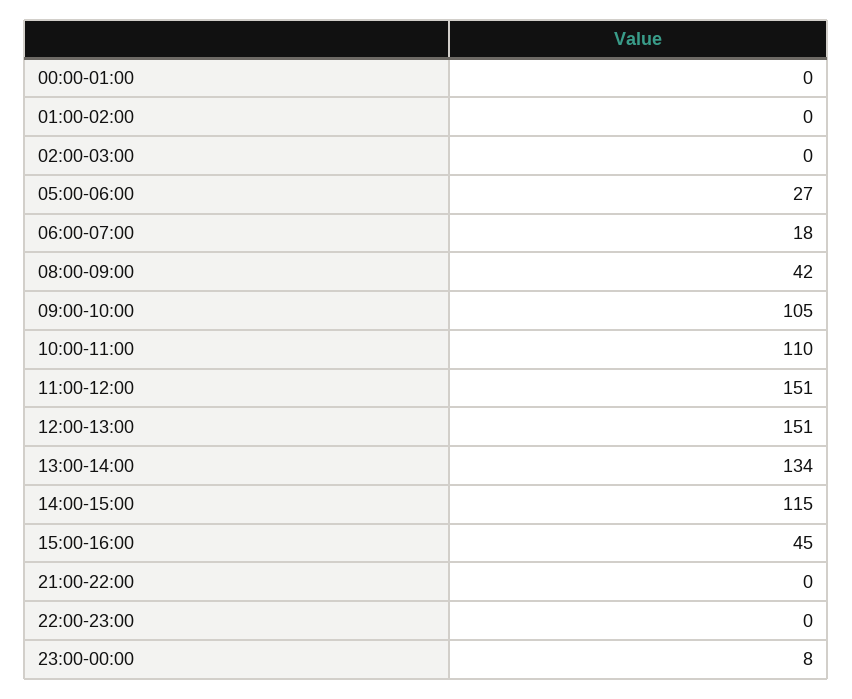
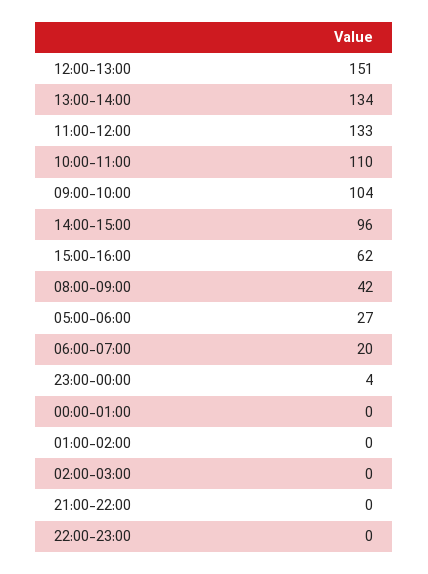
06:00-07:00: 18 -> 20
09:00-10:00: 105 -> 104
11:00-12:00: 151 -> 133
14:00-15:00: 115 -> 96
15:00-16:00: 45 -> 62
23:00-00:00: 8 -> 4

